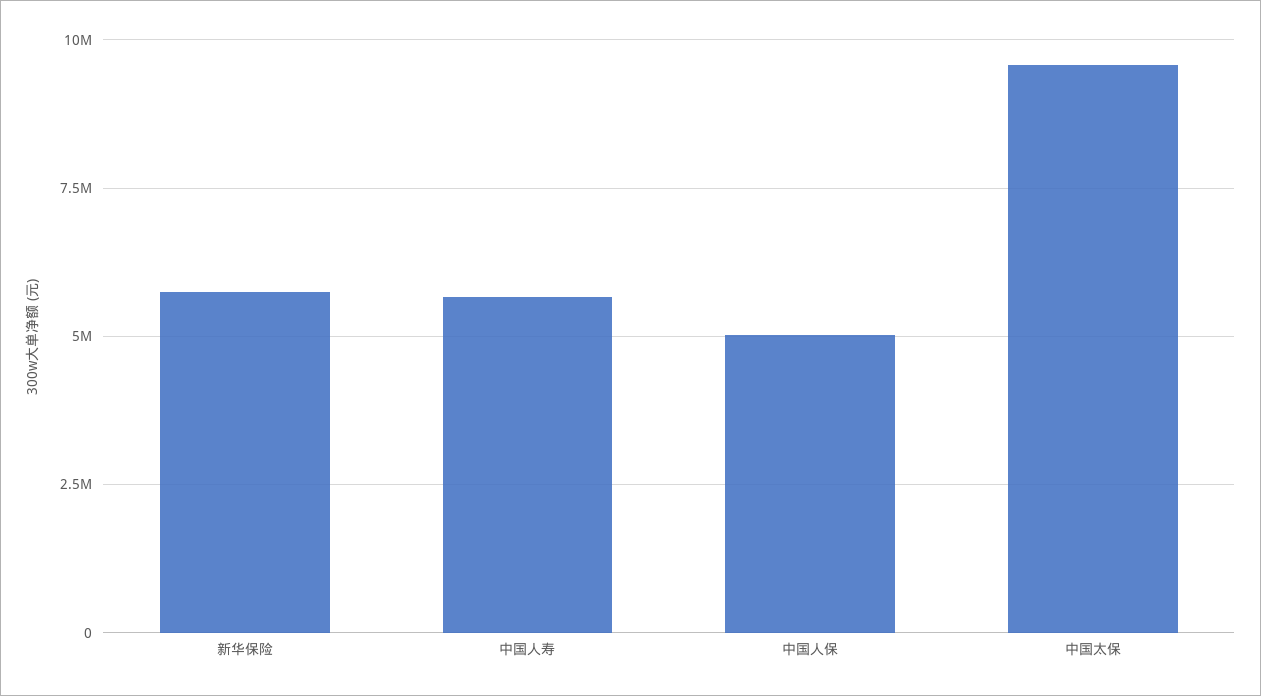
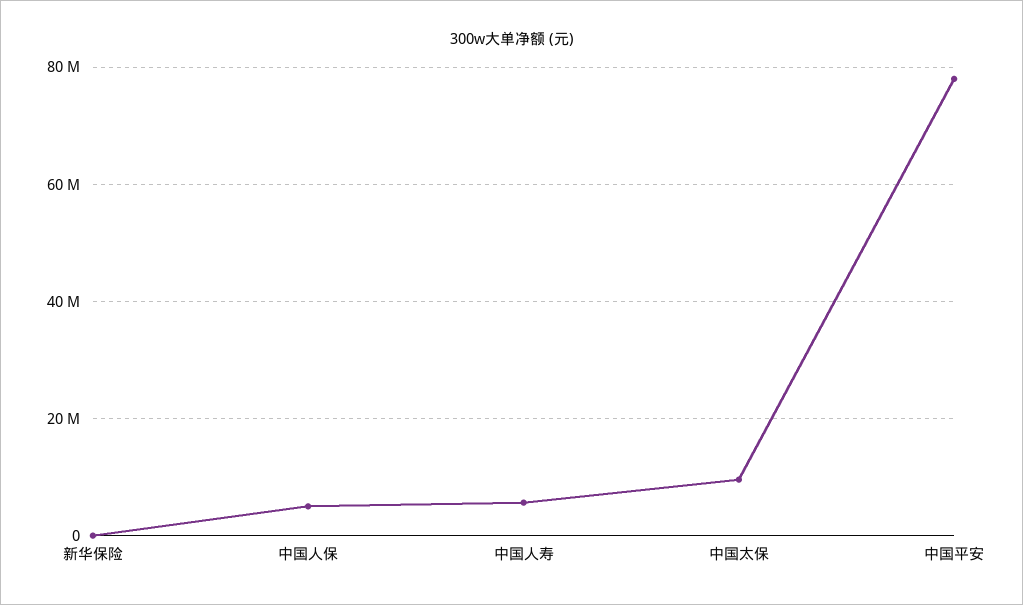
新华保险: 5750000 -> 0
中国平安: none -> 78000000

